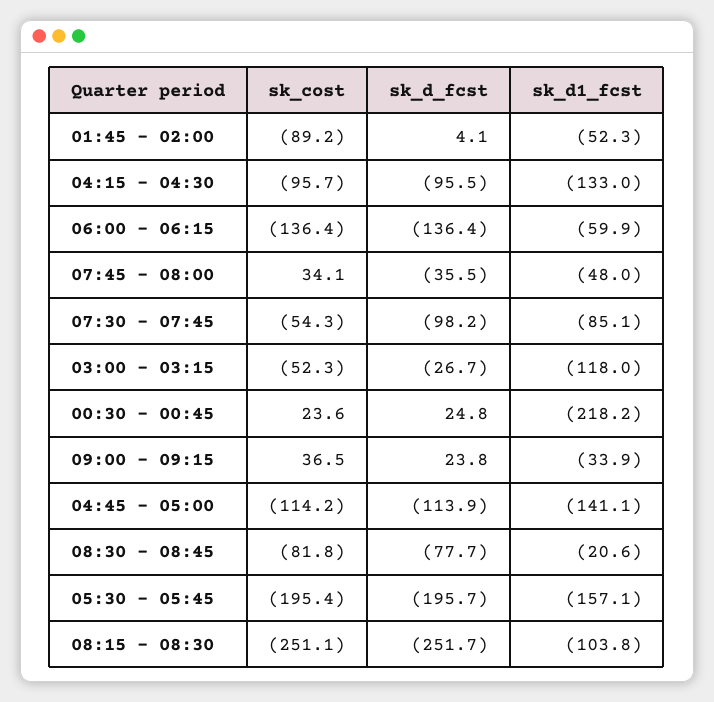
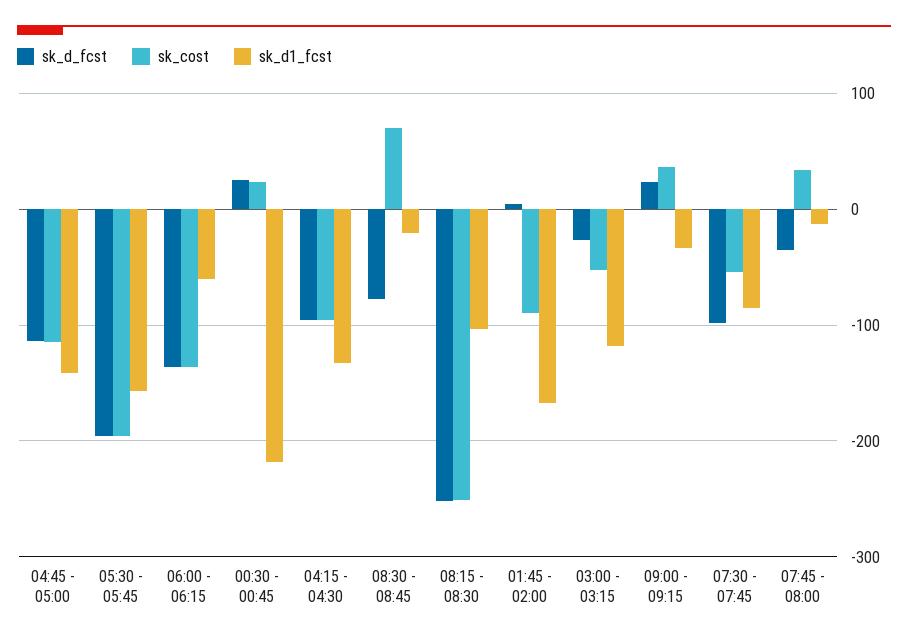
sk_d1_fcst, 01:45 - 02:00: -52.3 -> -170
sk_d1_fcst, 07:45 - 08:00: -48 -> -10
sk_cost, 08:30 - 08:45: -81.8 -> 70

